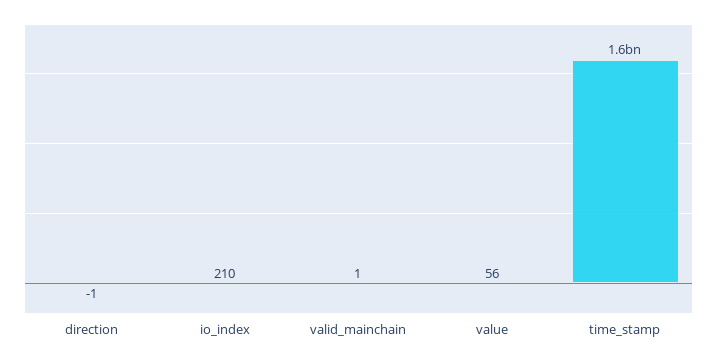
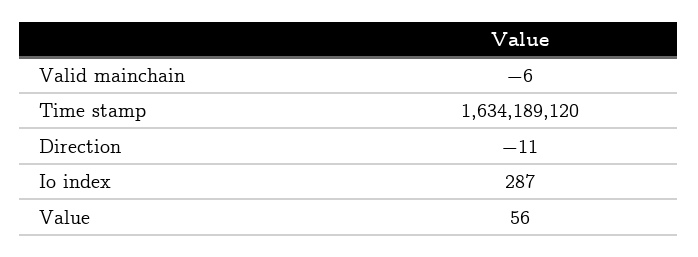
direction: -1 -> -11
io_index: 210 -> 287
valid_mainchain: 1 -> -6

